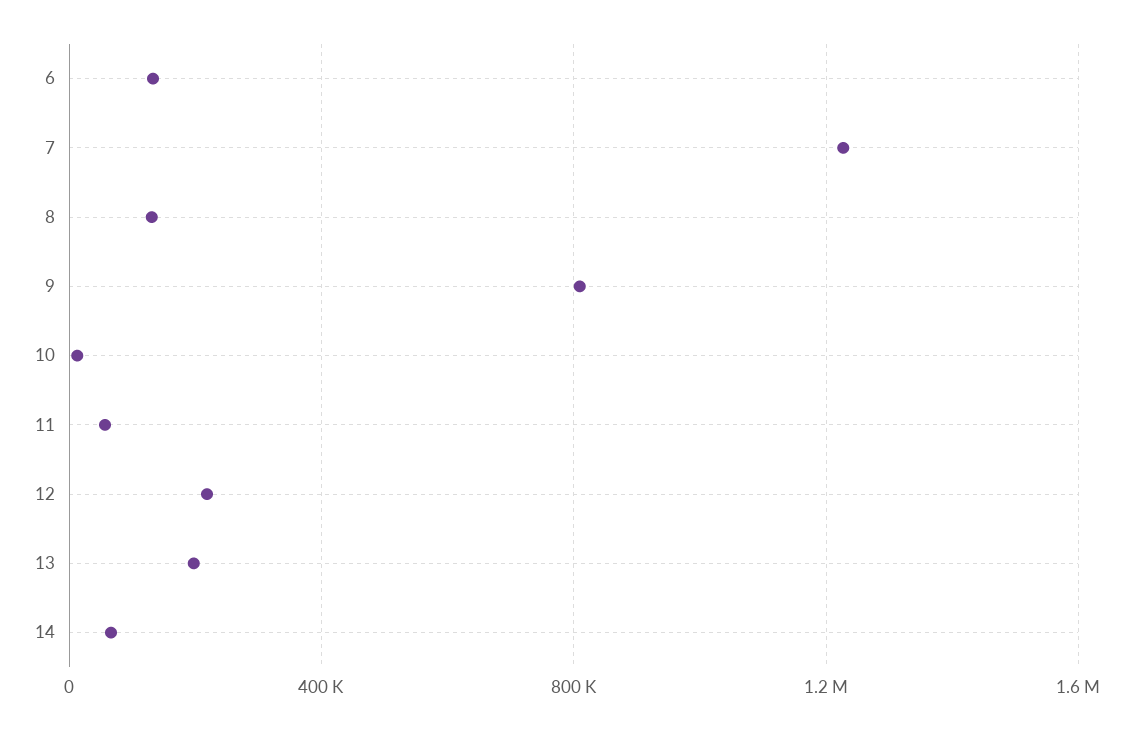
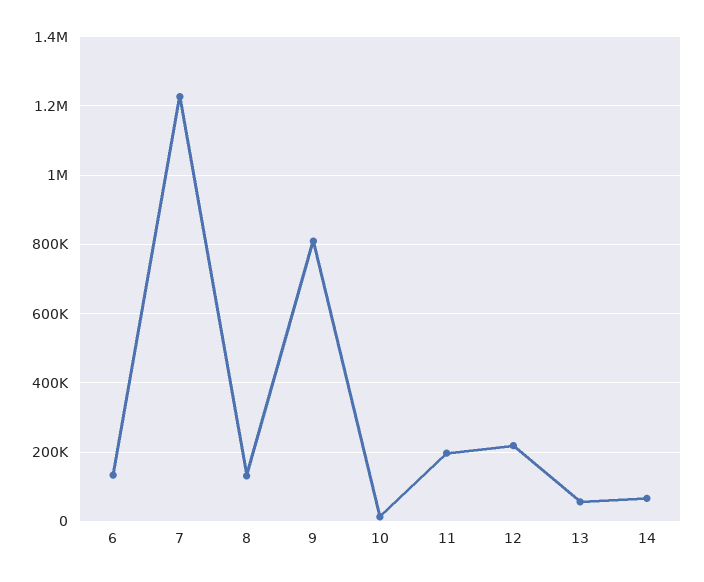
11: 50000 -> 200000
13: 200000 -> 60000

